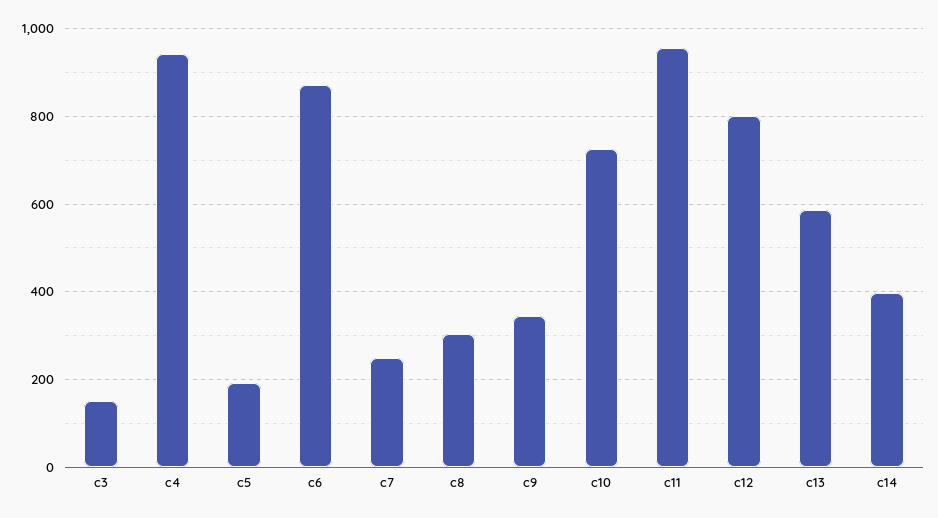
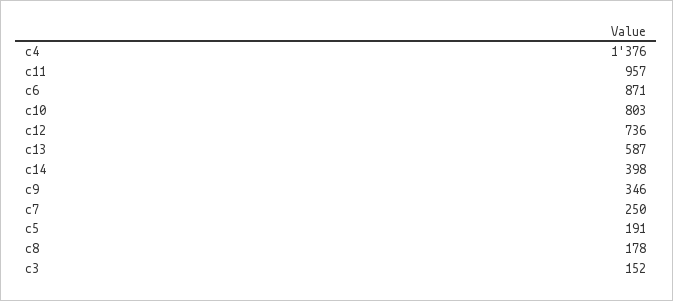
c4: 940 -> 1376
c8: 300 -> 178
c10: 720 -> 803
c12: 800 -> 736

